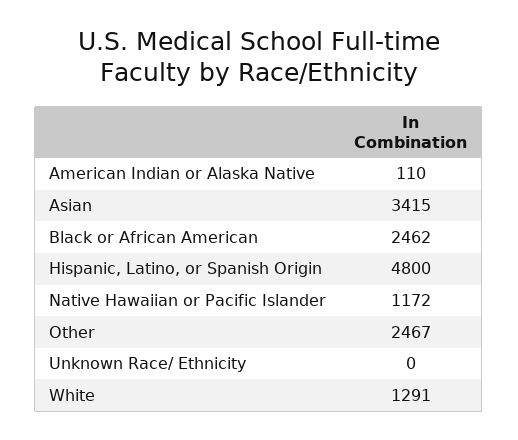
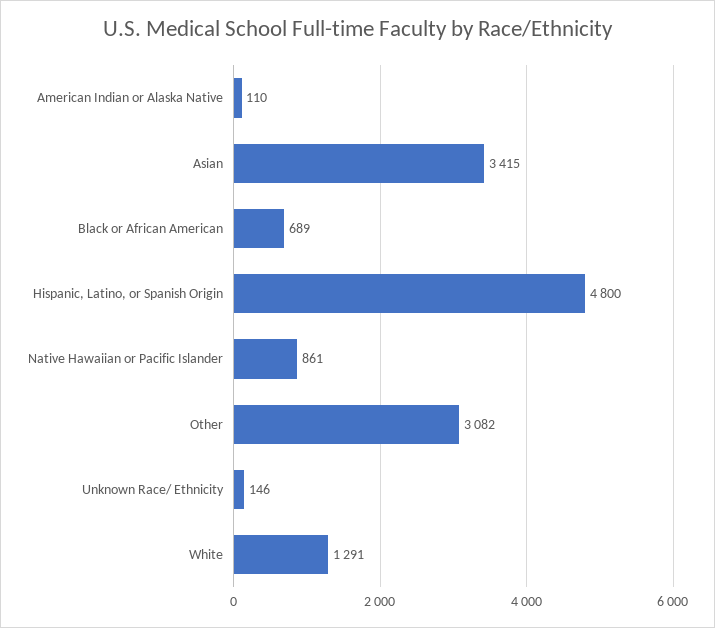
Black or African American: 2462 -> 689
Native Hawaiian or Pacific Islander: 1172 -> 861
Other: 2467 -> 3082
Unknown Race/ Ethnicity: 0 -> 146

